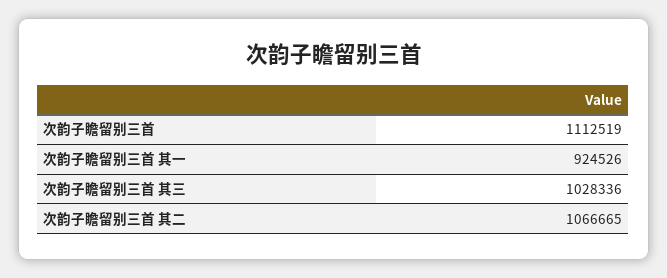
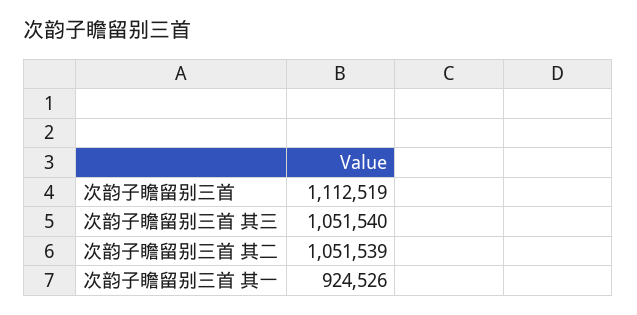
次韵子瞻留别三首 其三: 1028336 -> 1051540
次韵子瞻留别三首 其二: 1066665 -> 1051539

